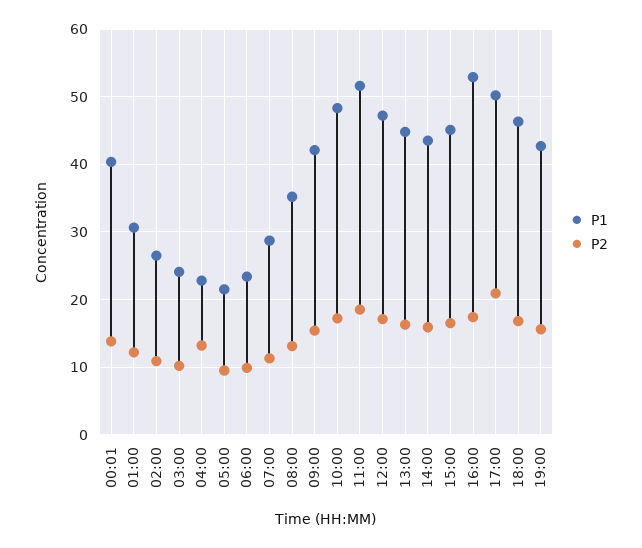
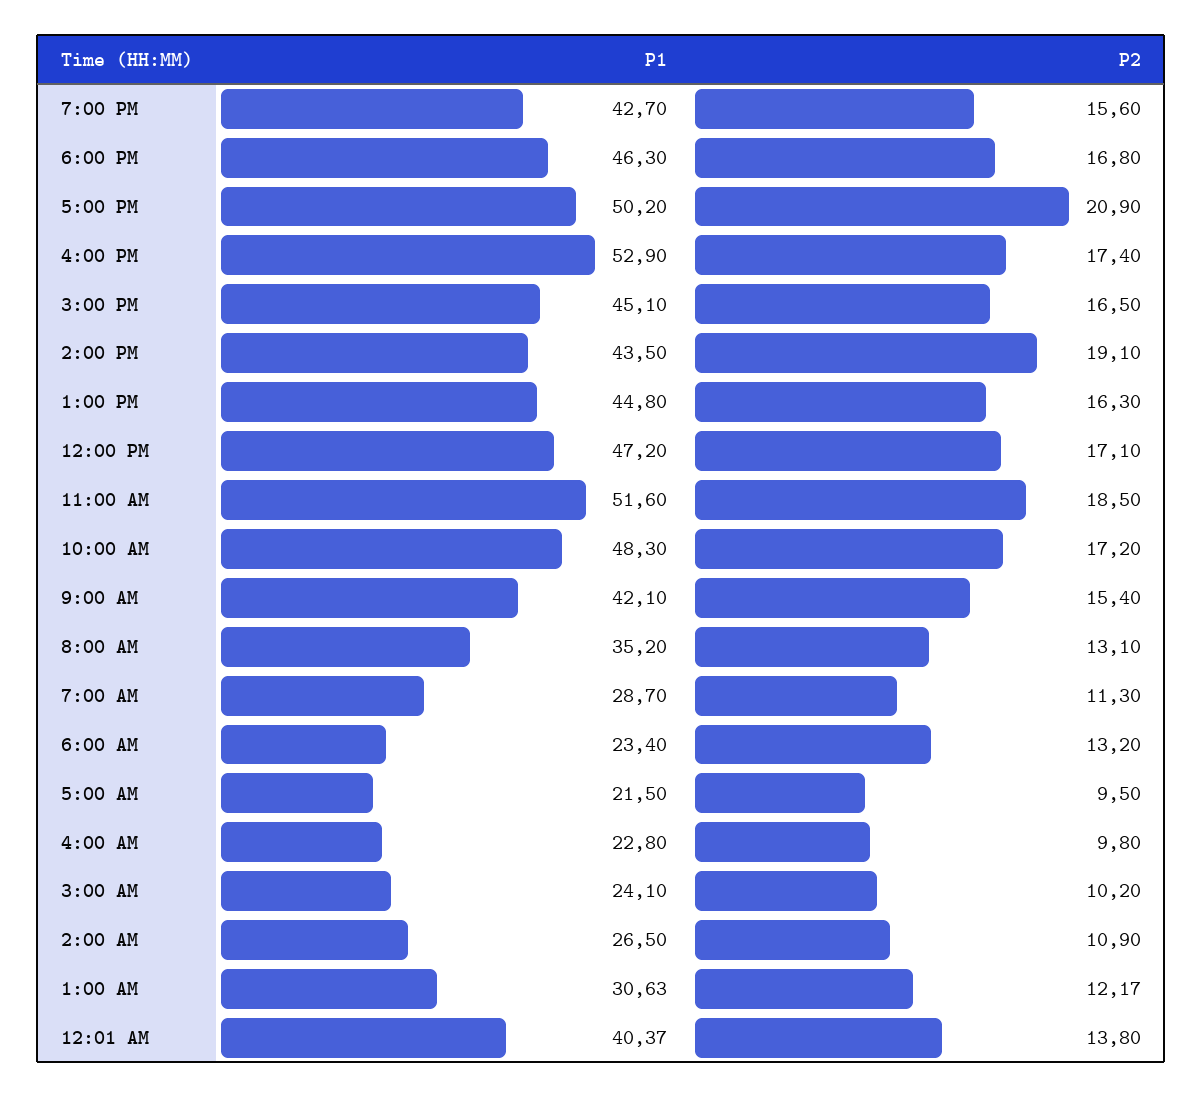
P2, 04:00: 13 -> 9.8
P2, 06:00: 10 -> 13.2
P2, 14:00: 16 -> 19.1

